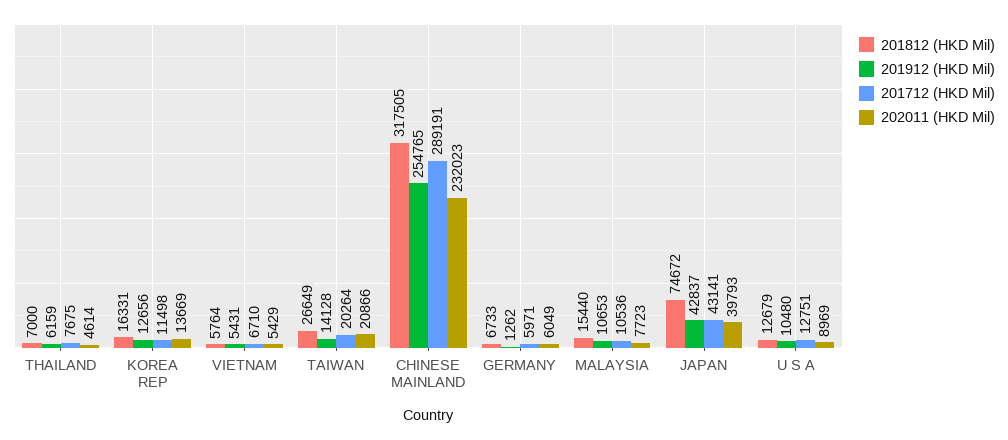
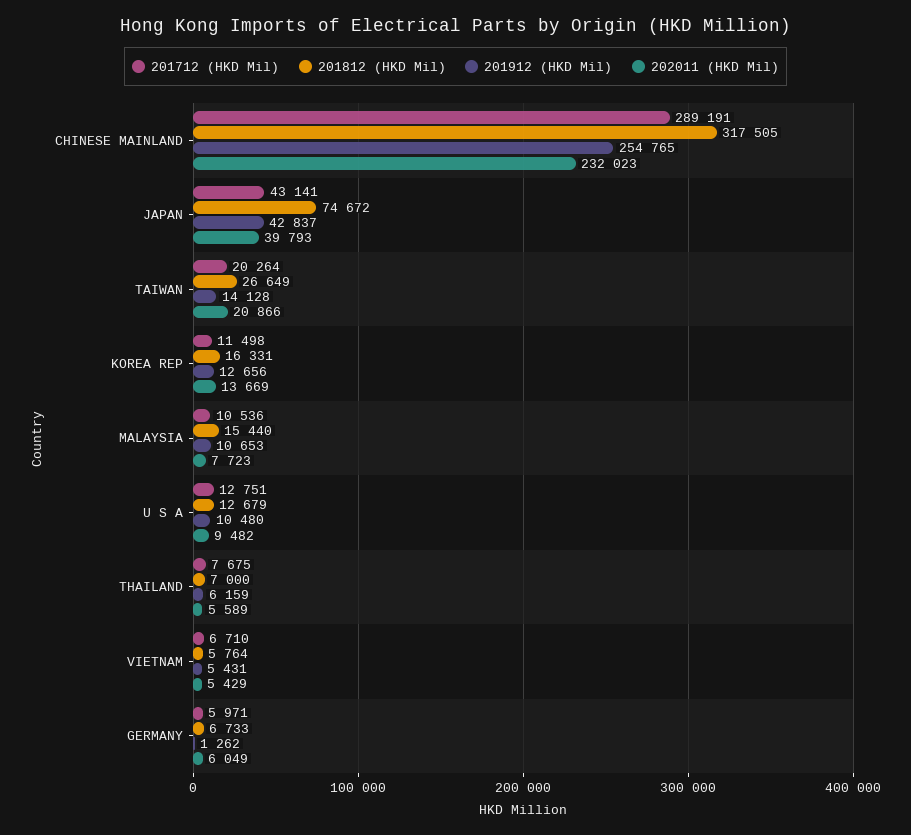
202011 (HKD Mil), THAILAND: 4614 -> 5589
202011 (HKD Mil), U S A: 8969 -> 9482

